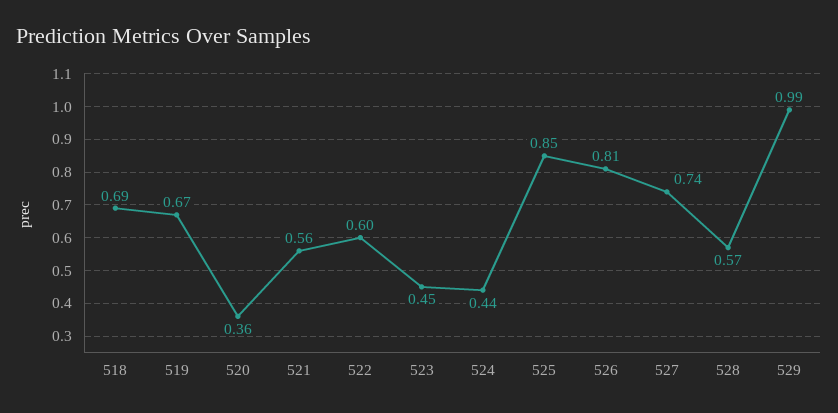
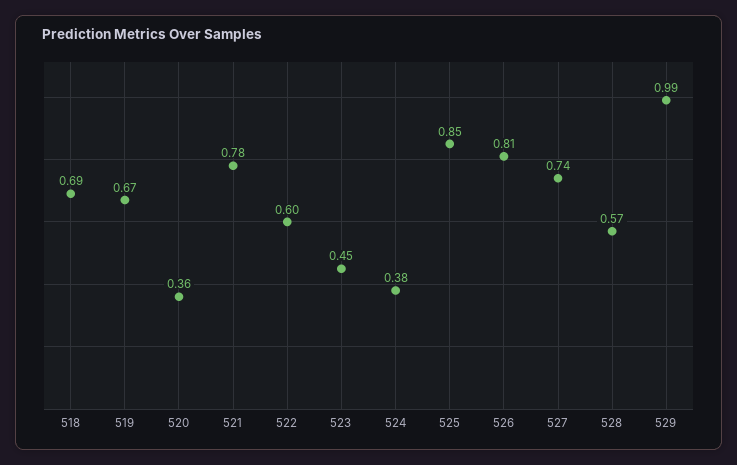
521: 0.56 -> 0.78
524: 0.44 -> 0.38

